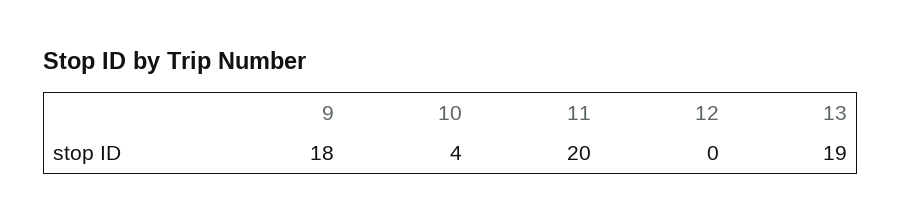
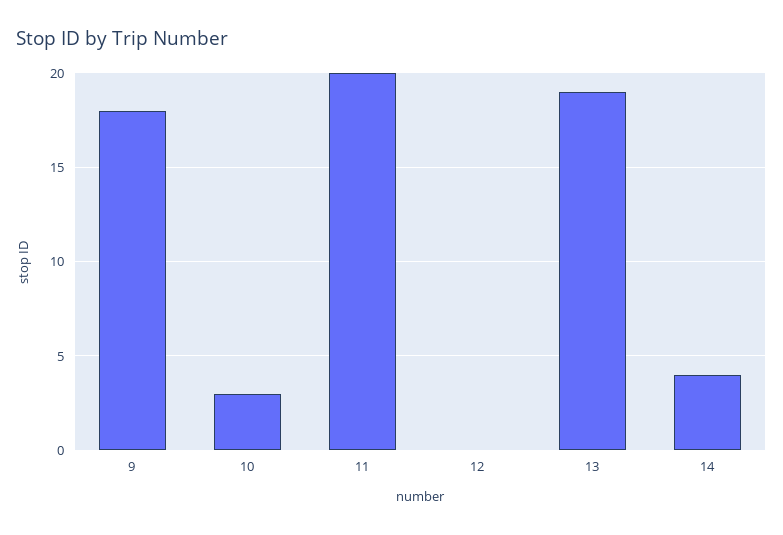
10: 4 -> 3
14: none -> 4

